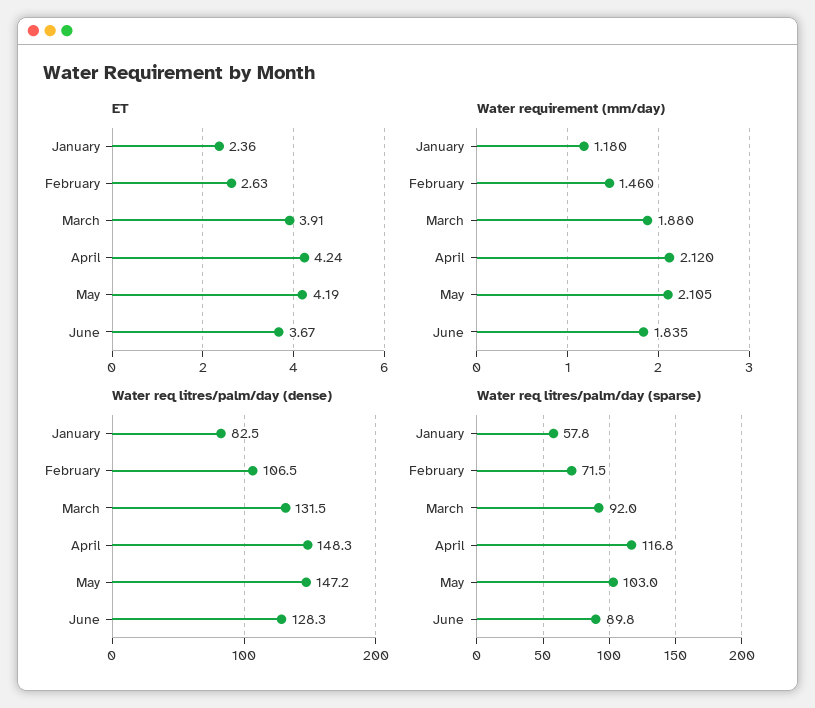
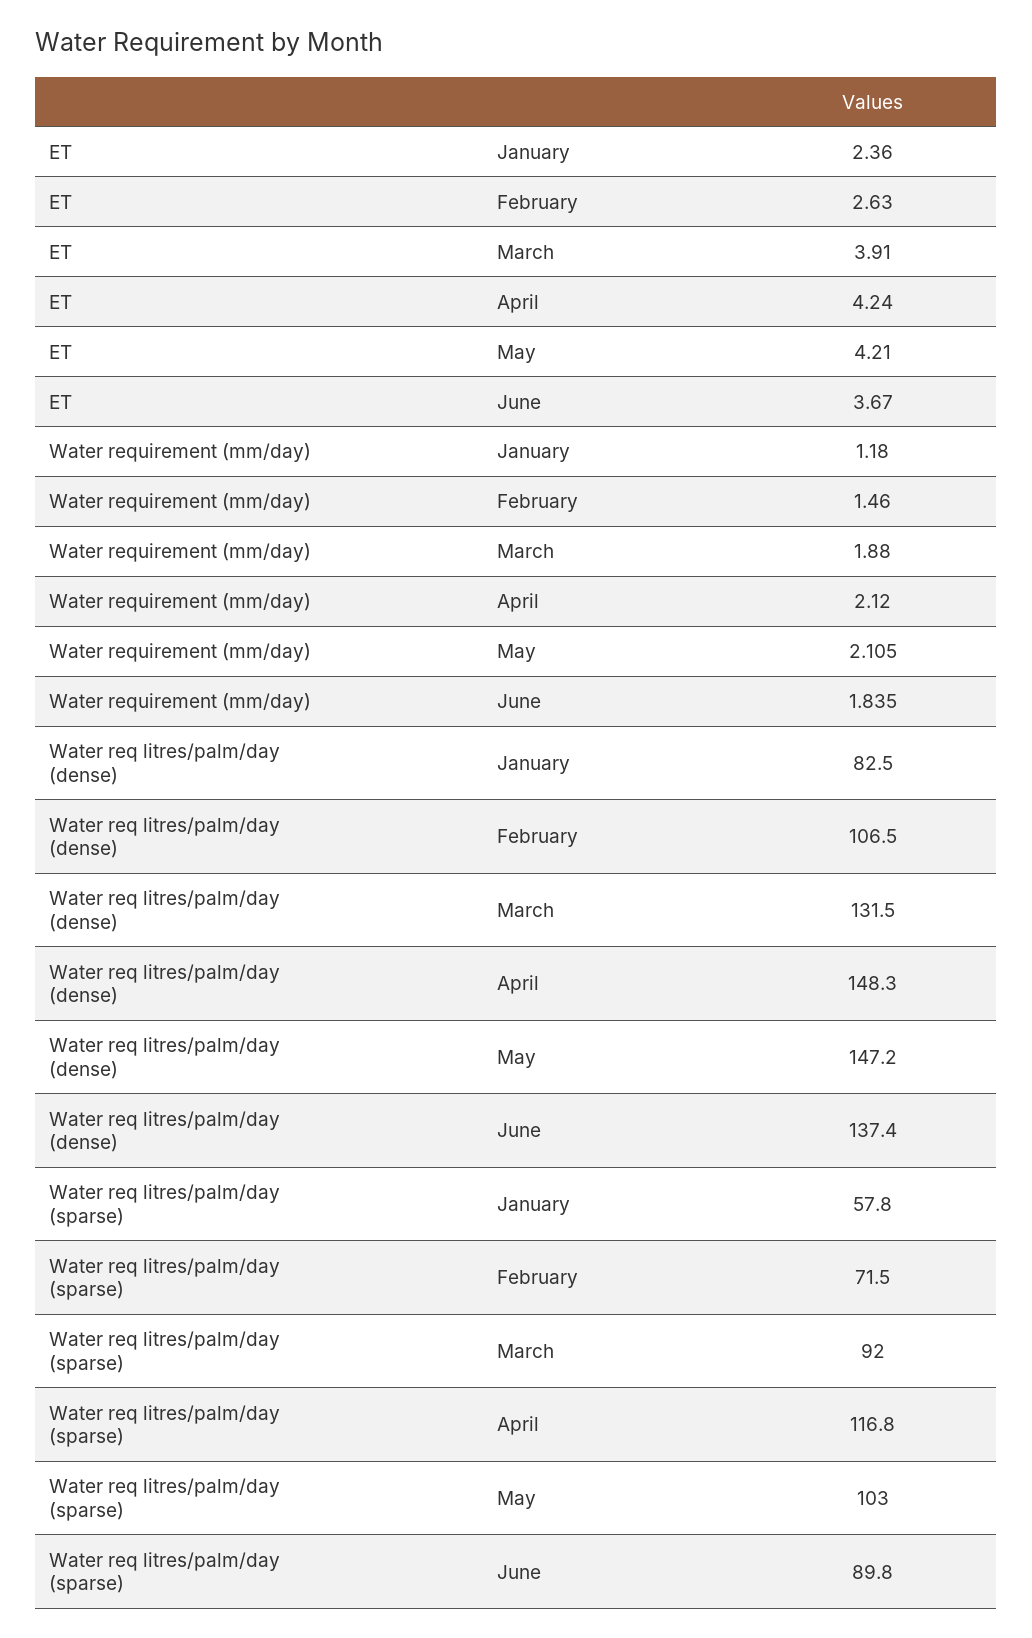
ET, May: 4.19 -> 4.21
Water req litres/palm/day (dense), June: 128.3 -> 137.4

